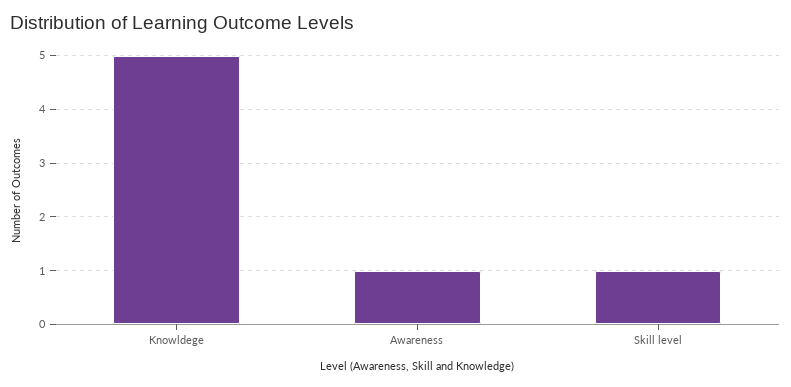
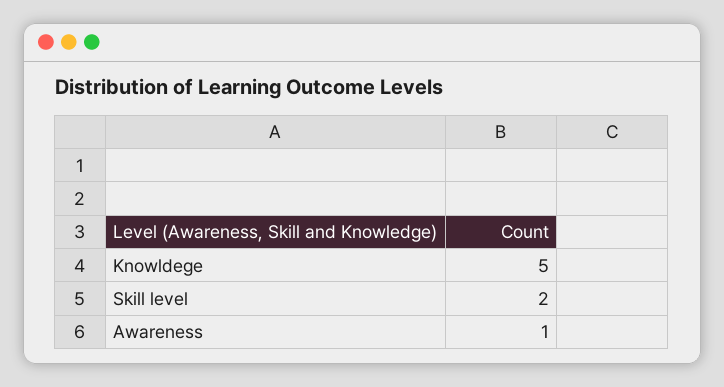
Skill level: 1 -> 2

